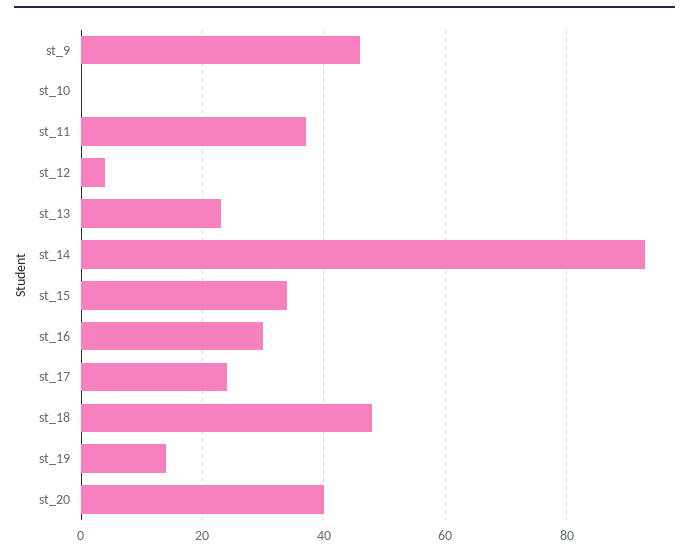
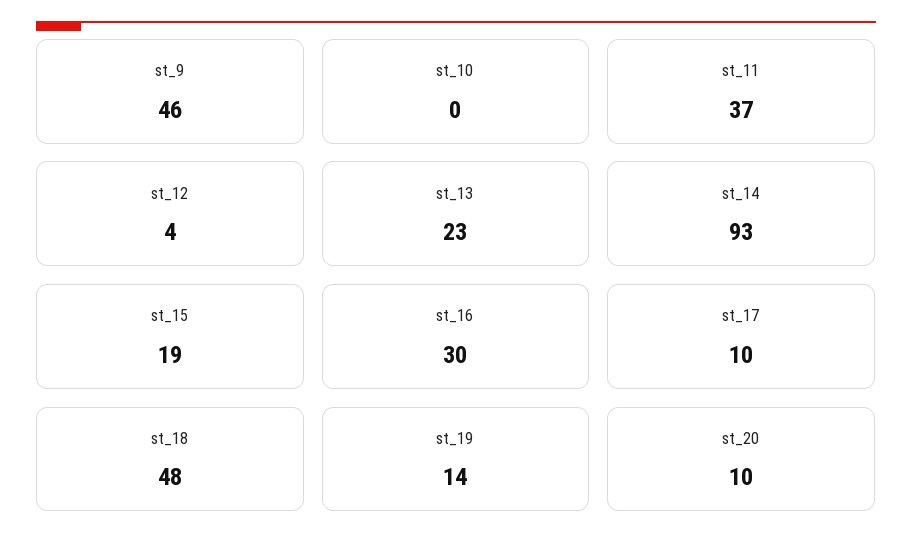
st_15: 35 -> 19
st_17: 25 -> 10
st_20: 40 -> 10

